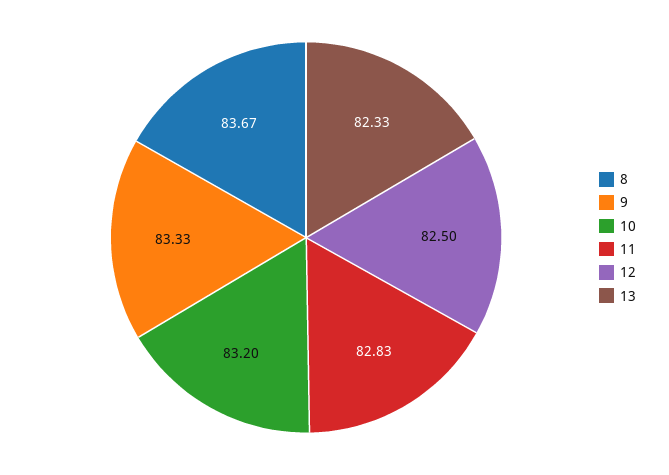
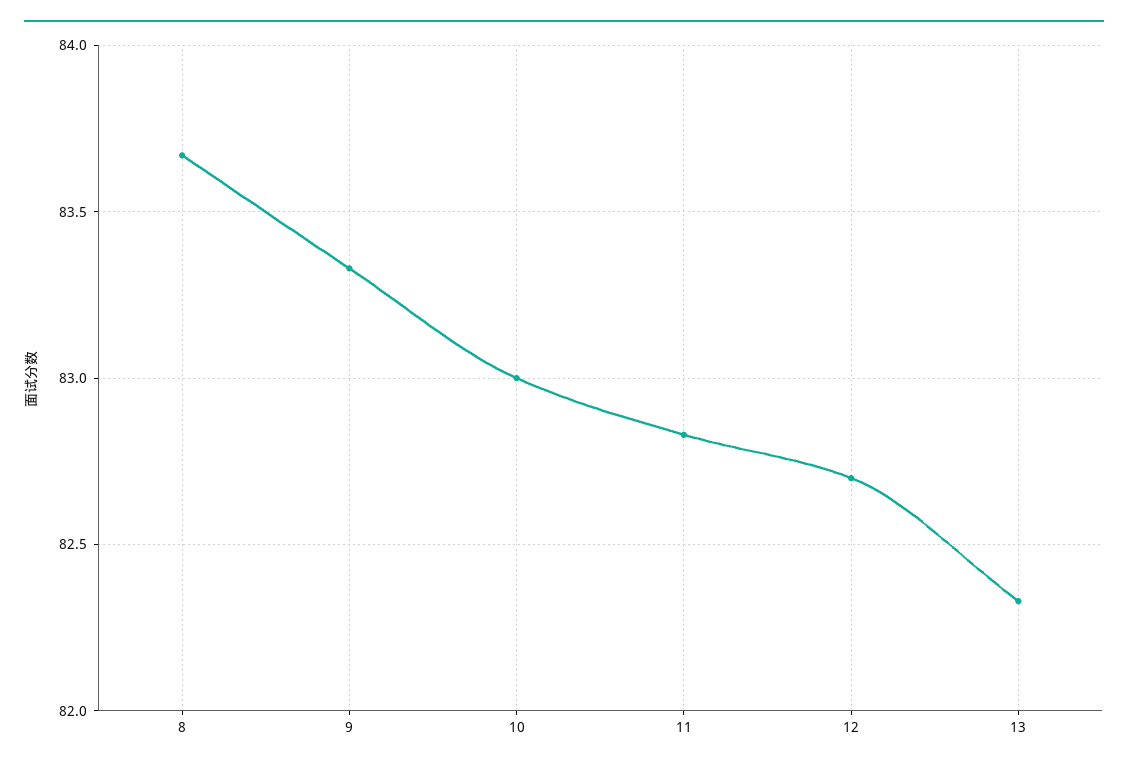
10: 83.2 -> 83
12: 82.5 -> 82.7

